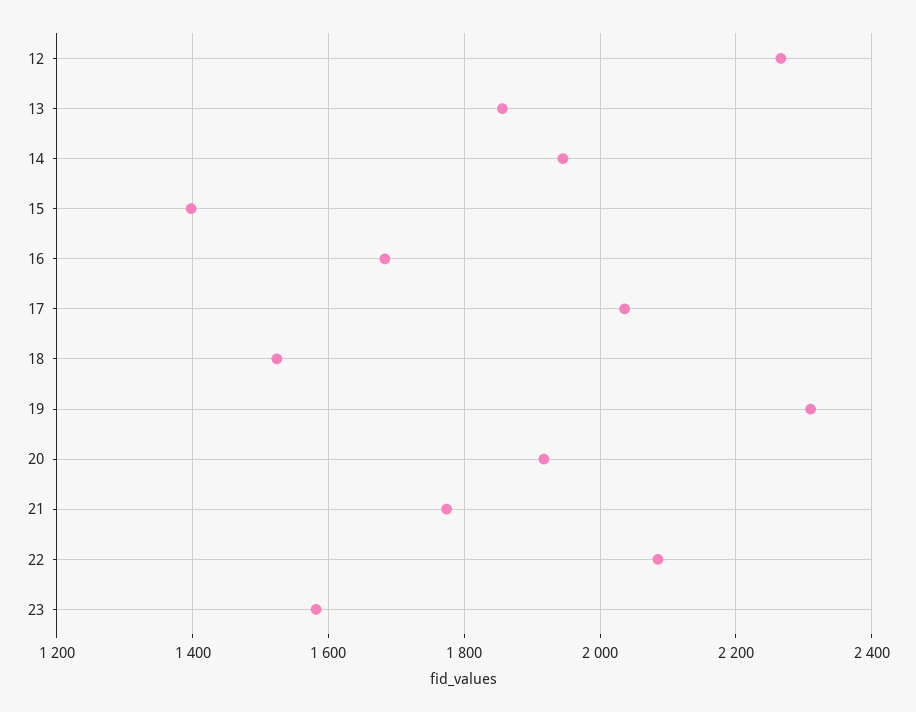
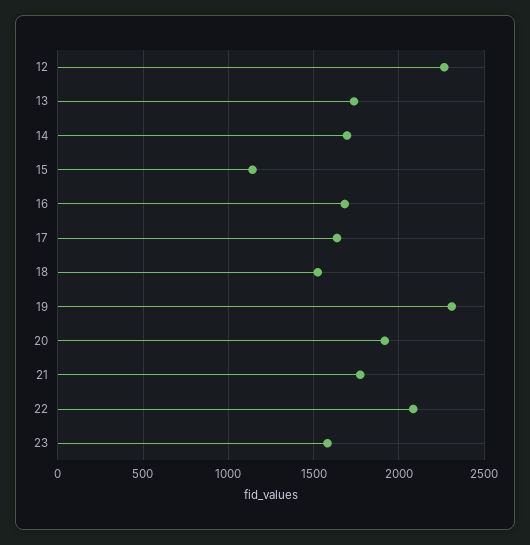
13: 1860 -> 1750
14: 1940 -> 1700
15: 1400 -> 1150
17: 2040 -> 1650

